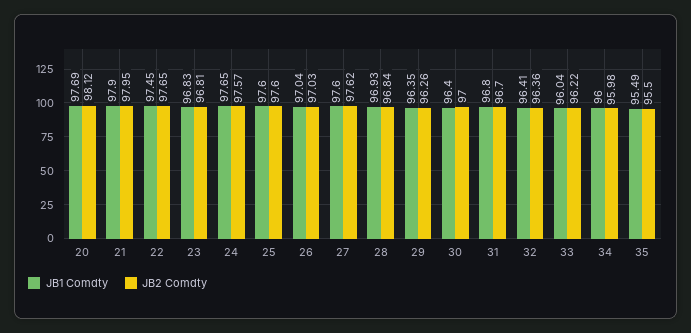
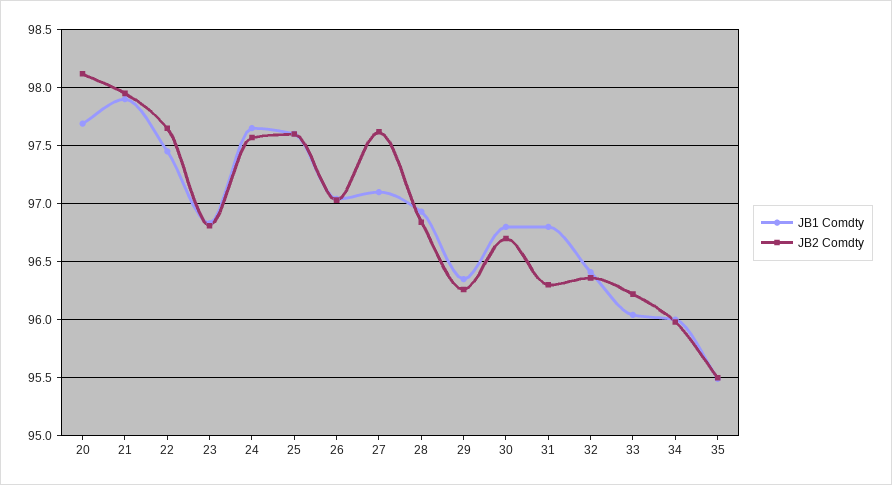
JB1 Comdty, 27: 97.6 -> 97.1
JB1 Comdty, 30: 96.4 -> 96.8
JB2 Comdty, 30: 97 -> 96.7
JB2 Comdty, 31: 96.7 -> 96.3

